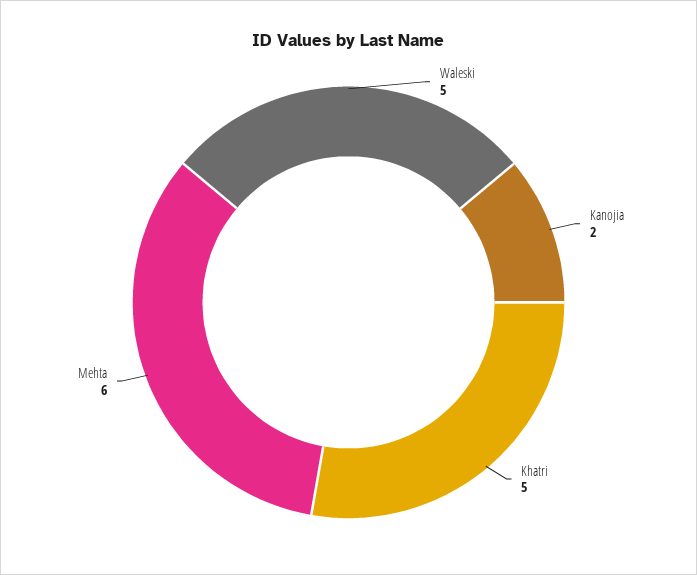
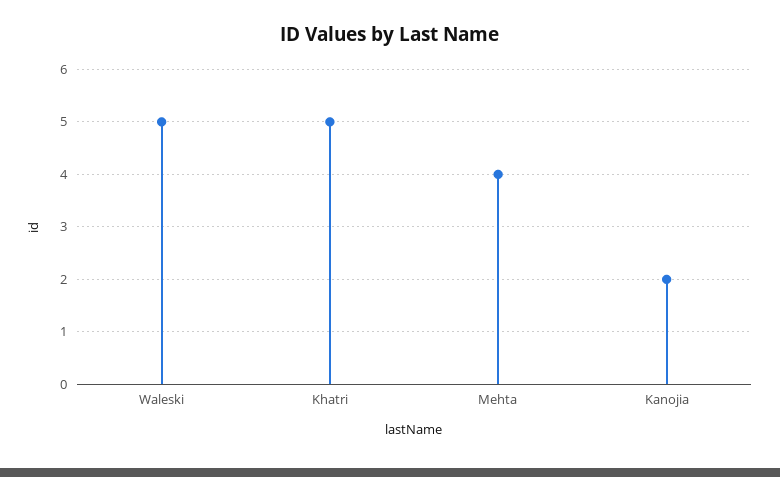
Mehta: 6 -> 4

